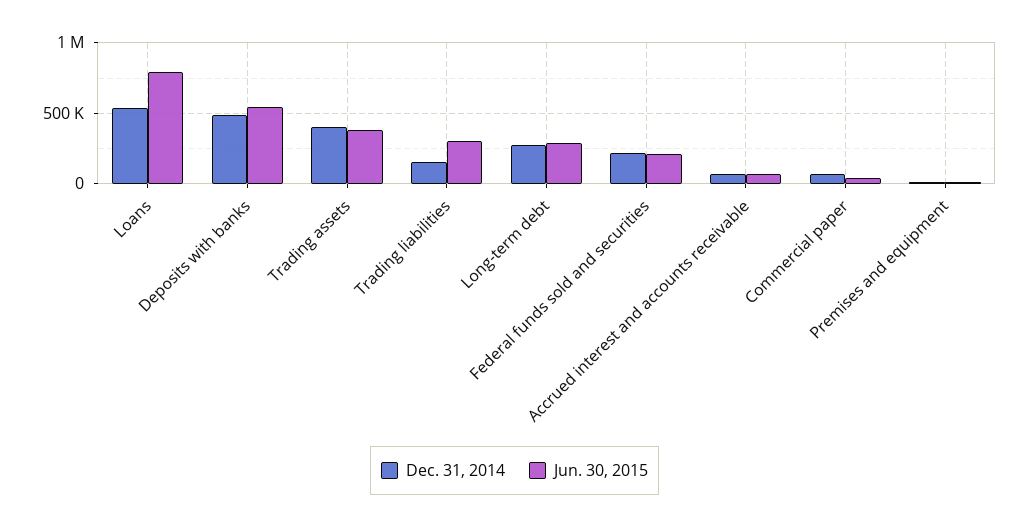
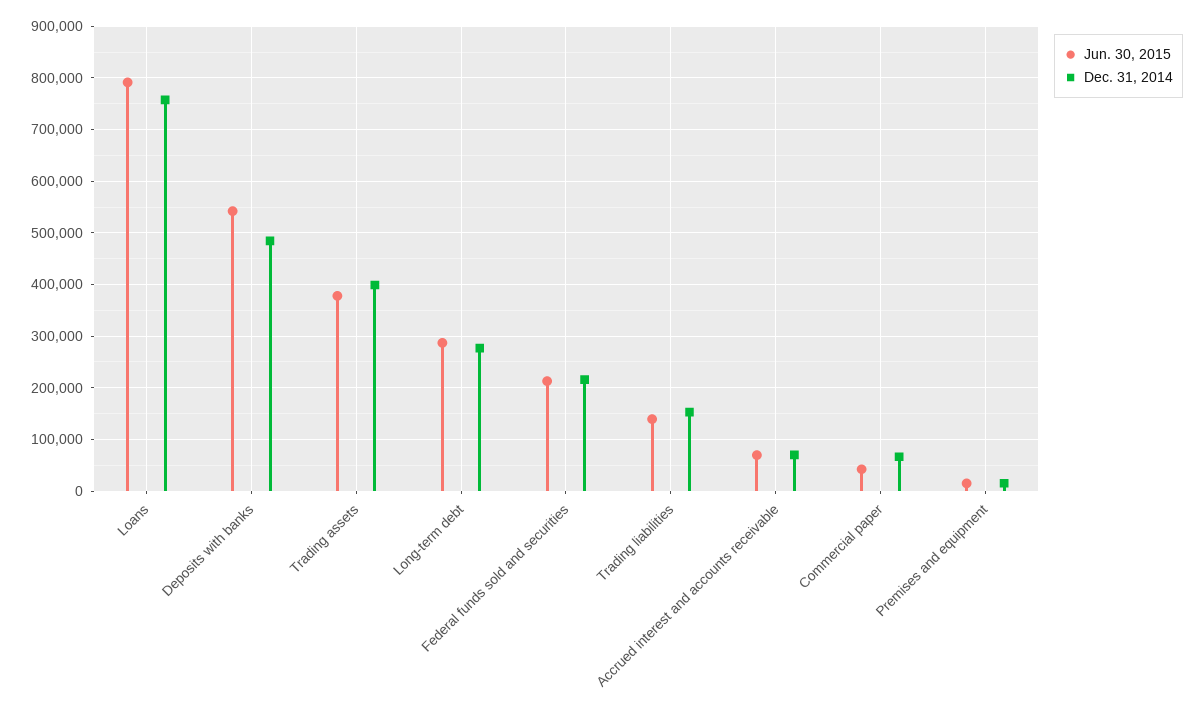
Dec. 31, 2014, Loans: 550000 -> 760000
Jun. 30, 2015, Trading liabilities: 300000 -> 140000

